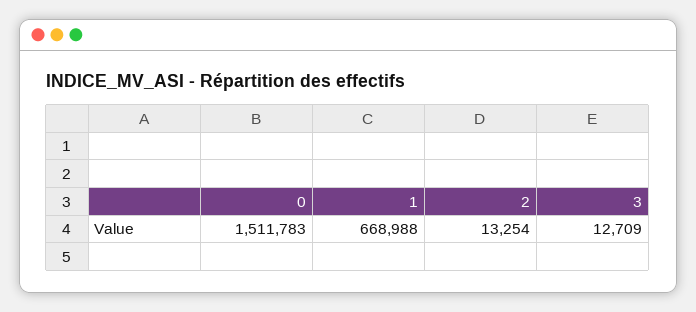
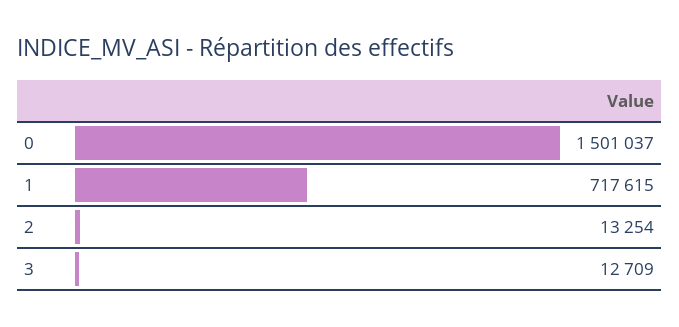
0: 1511783 -> 1501037
1: 668988 -> 717615

